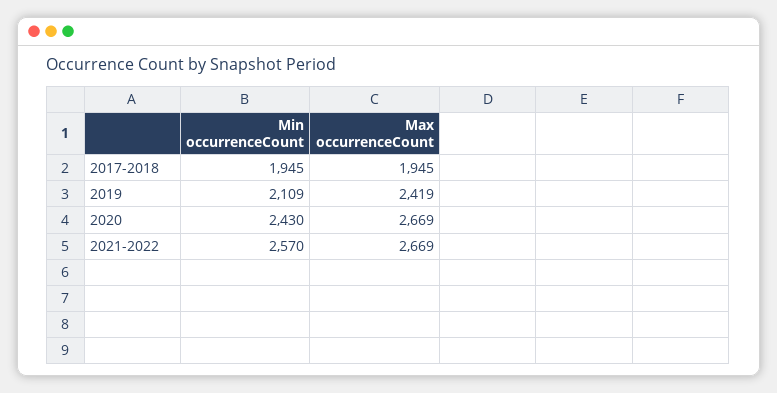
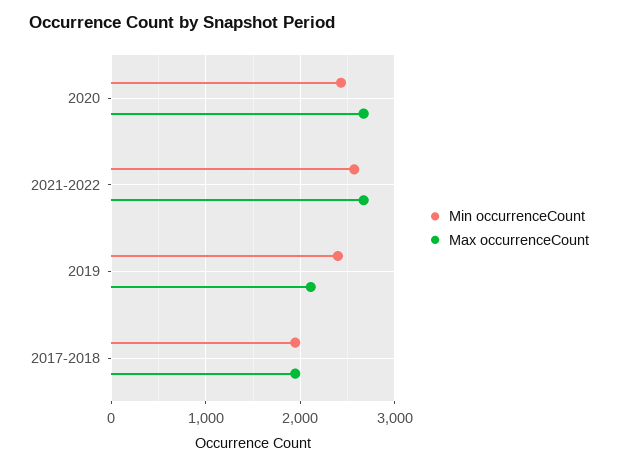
Min occurrenceCount, 2019: 2109 -> 2400
Max occurrenceCount, 2019: 2419 -> 2100

